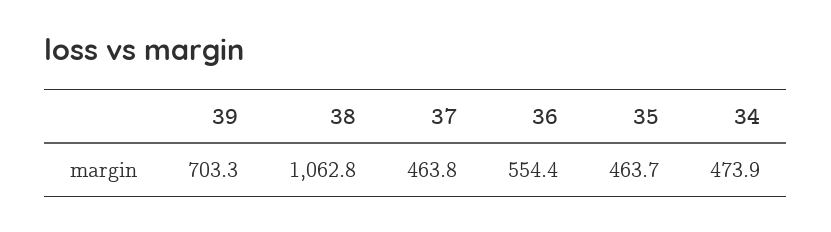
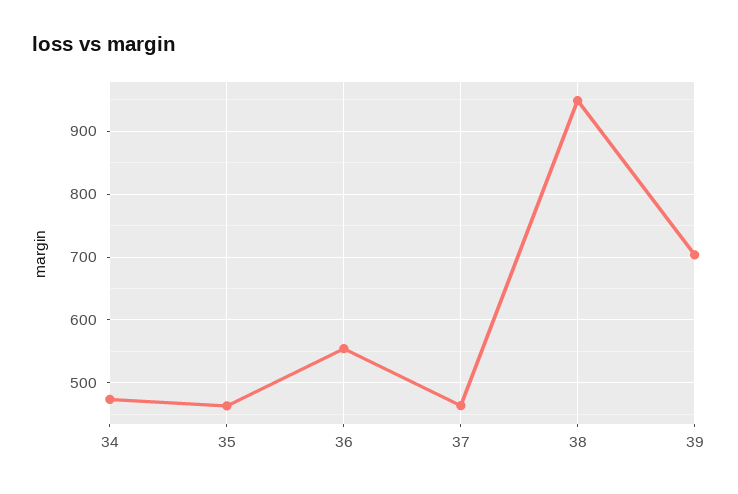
38: 1062.8 -> 950

